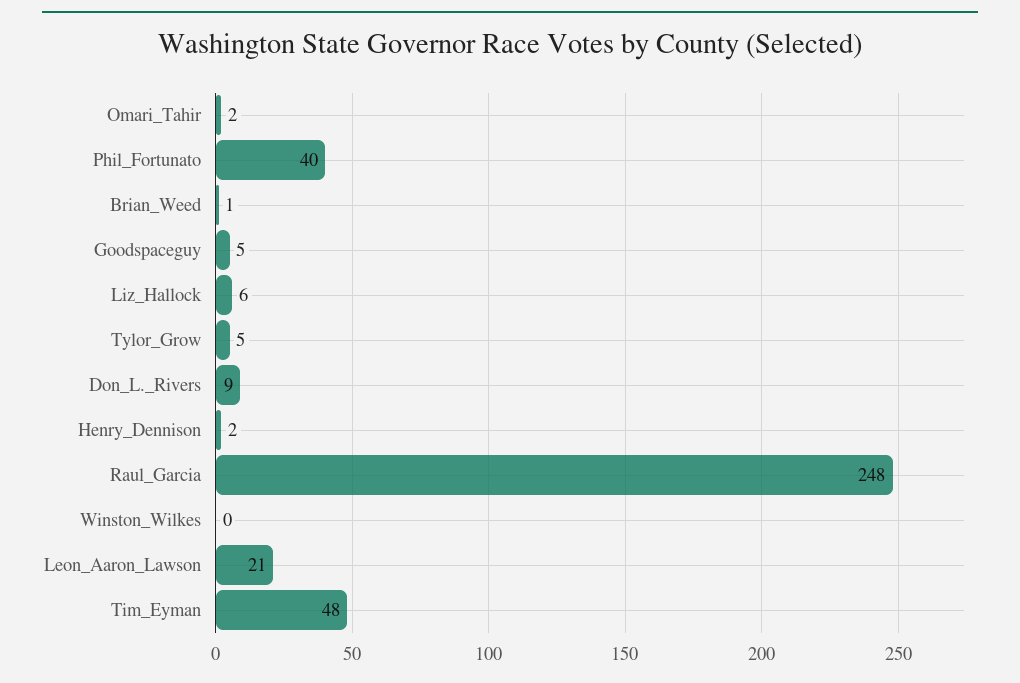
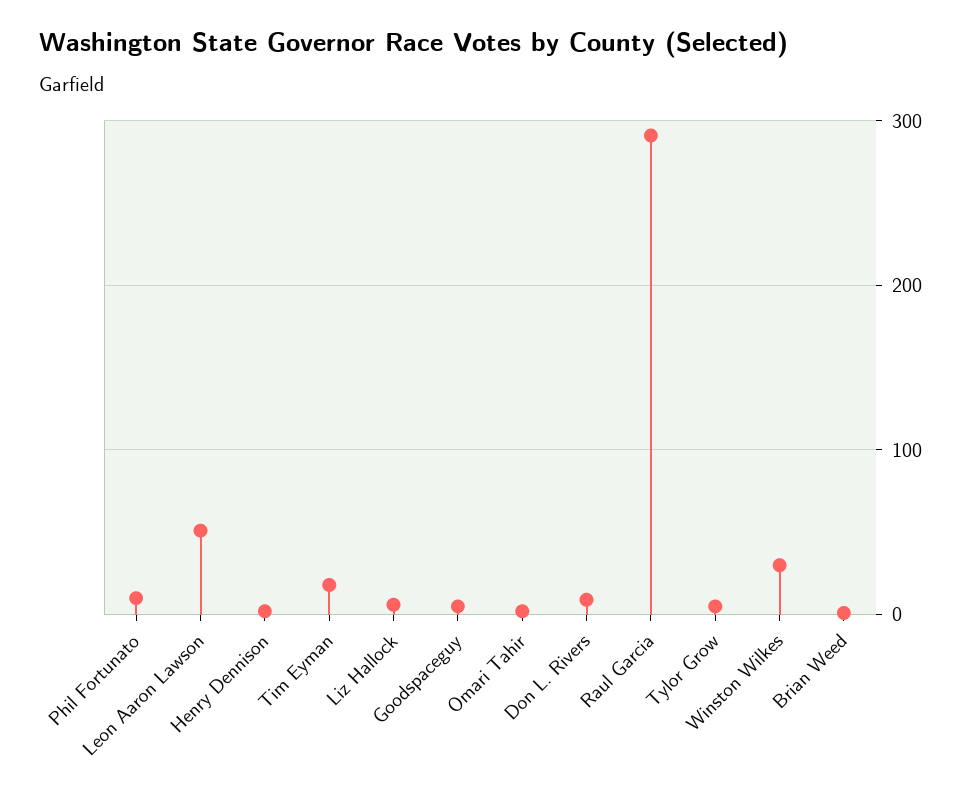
Phil_Fortunato: 40 -> 10
Raul_Garcia: 248 -> 290
Winston_Wilkes: 0 -> 30
Leon_Aaron_Lawson: 21 -> 50
Tim_Eyman: 48 -> 20

